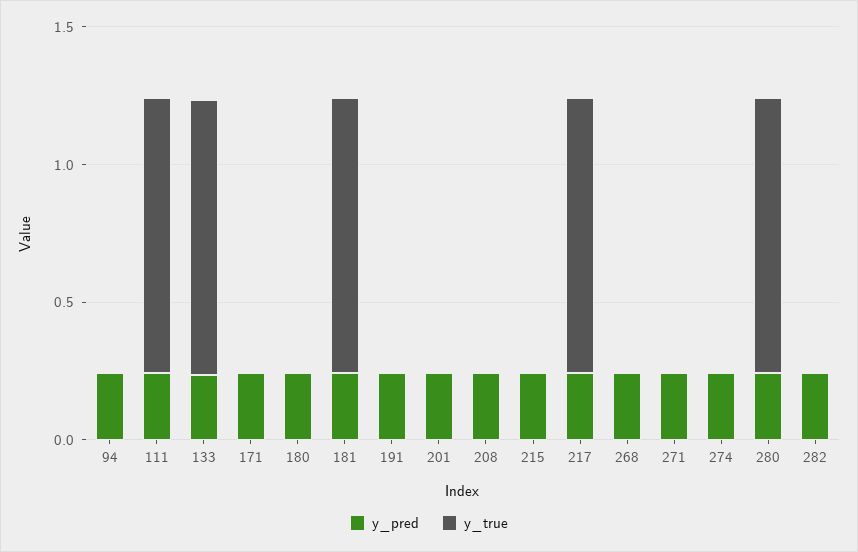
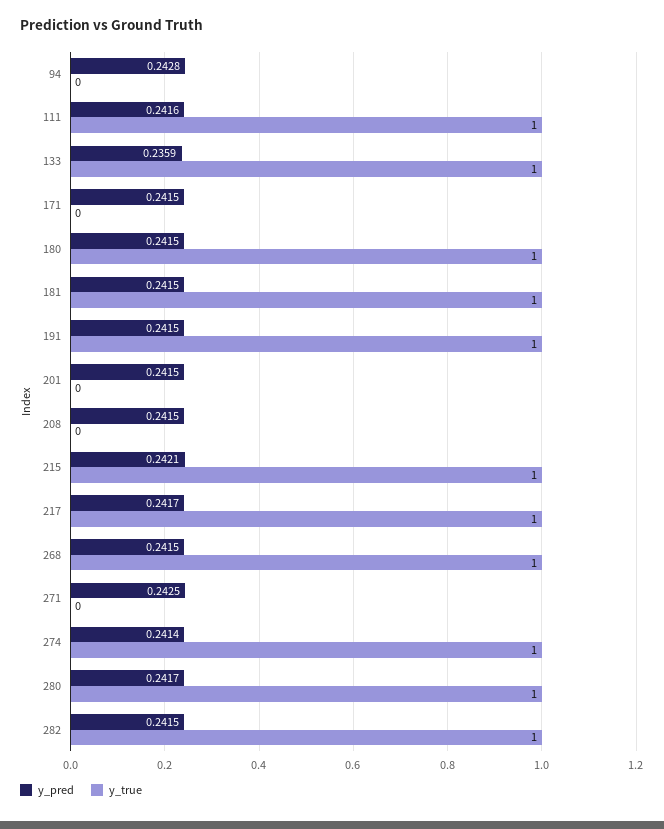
y_true, 180: 0 -> 1
y_true, 191: 0 -> 1
y_true, 215: 0 -> 1
y_true, 268: 0 -> 1
y_true, 274: 0 -> 1
y_true, 282: 0 -> 1

